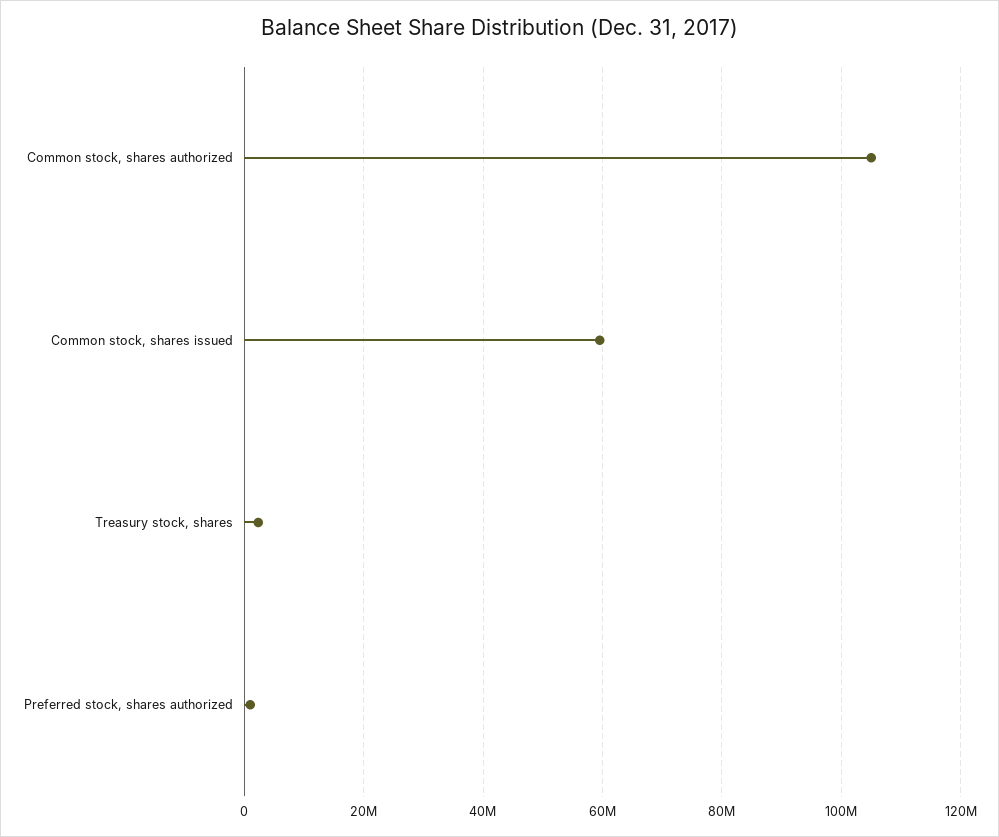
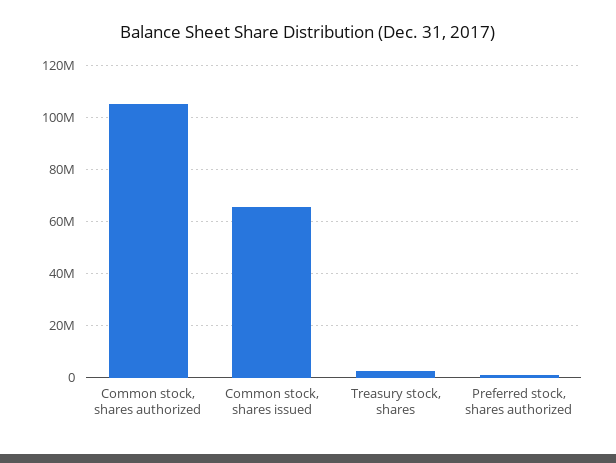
Common stock, shares issued: 60000000 -> 65000000

